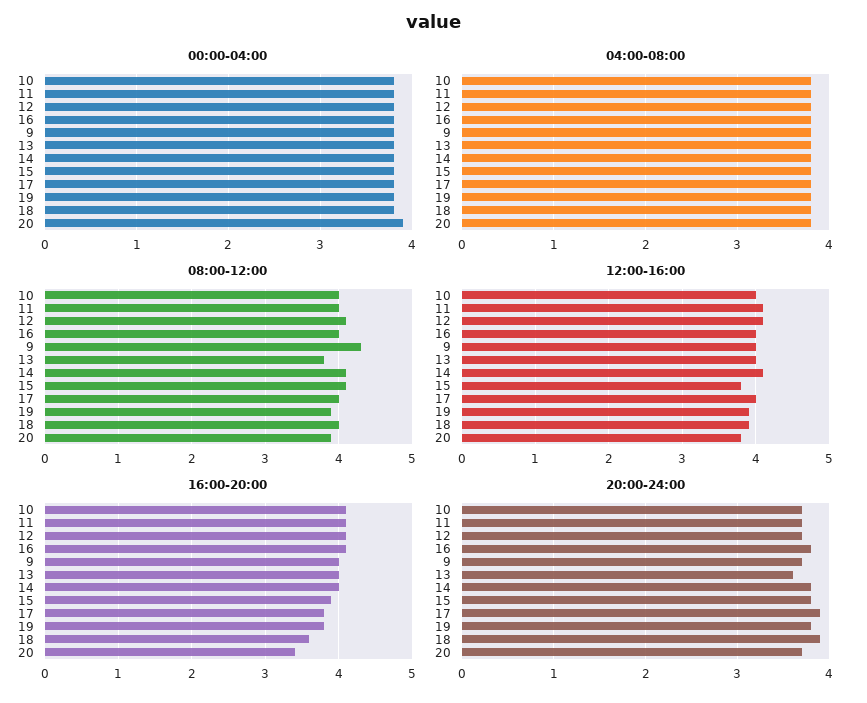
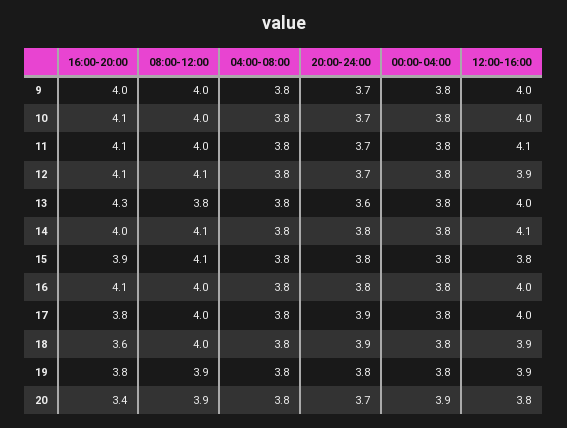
08:00-12:00, 9: 4.3 -> 4
12:00-16:00, 12: 4.1 -> 3.9
16:00-20:00, 13: 4 -> 4.3

